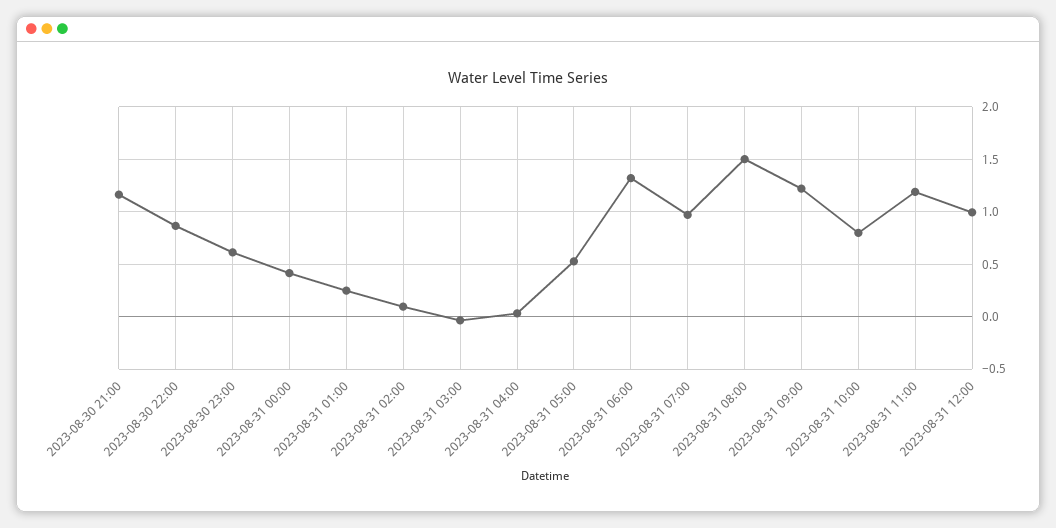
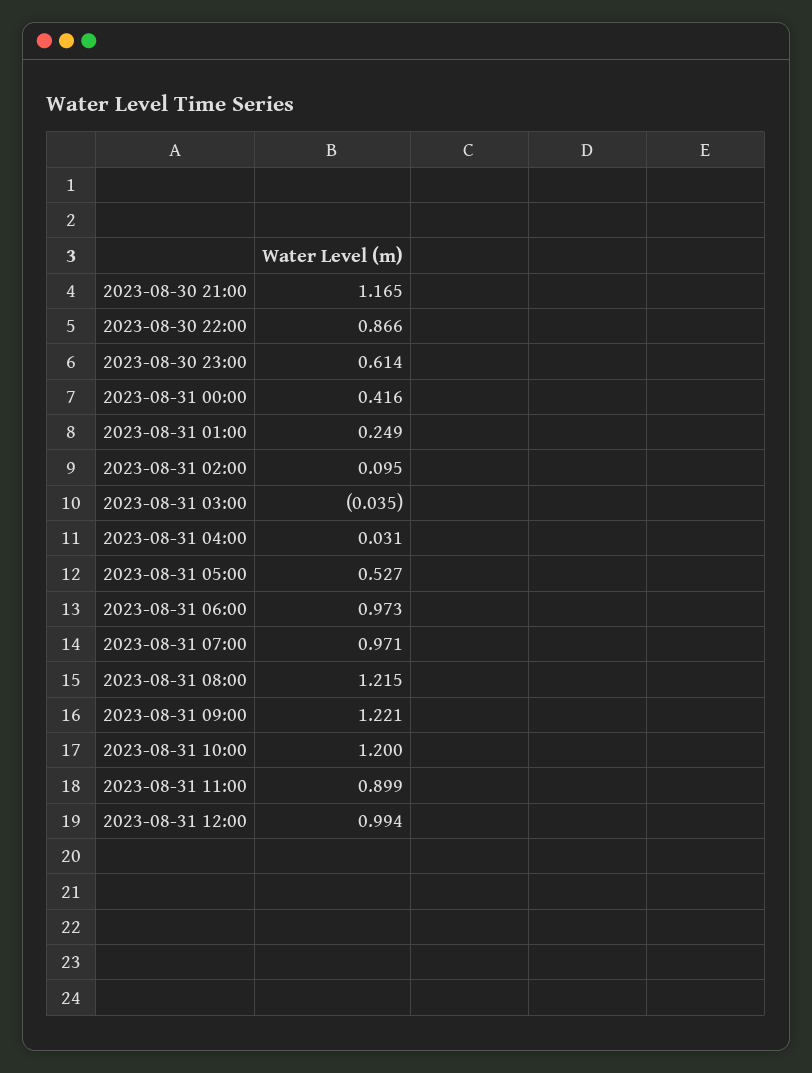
2023-08-31 06:00: 1.3 -> 0.973
2023-08-31 08:00: 1.5 -> 1.215
2023-08-31 10:00: 0.8 -> 1.2
2023-08-31 11:00: 1.2 -> 0.899

